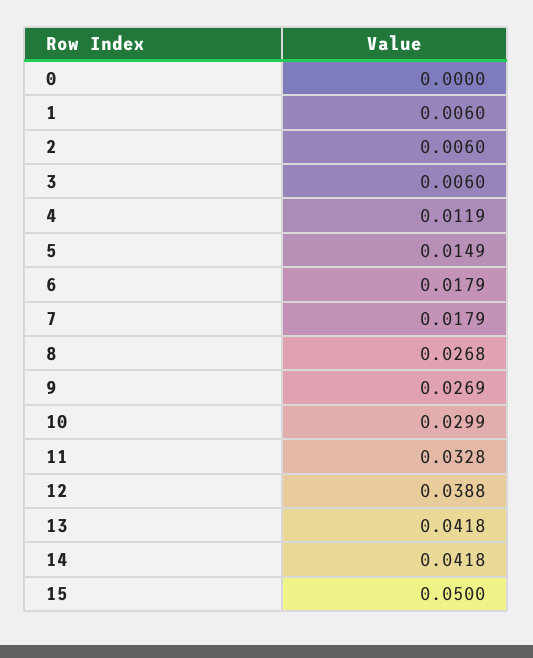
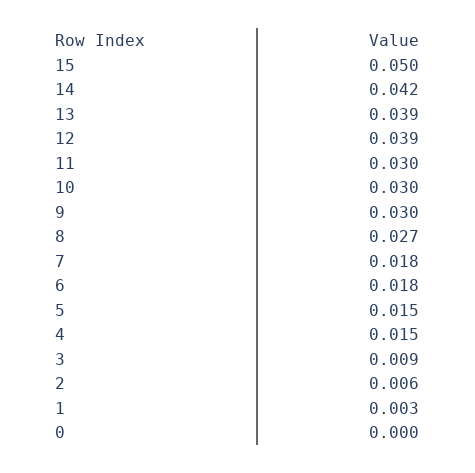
1: 0.006 -> 0.003
3: 0.006 -> 0.009
4: 0.0119 -> 0.015
9: 0.0269 -> 0.03
11: 0.0328 -> 0.03
13: 0.0418 -> 0.039

